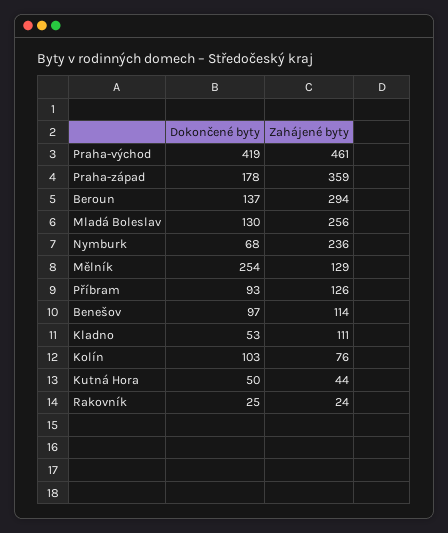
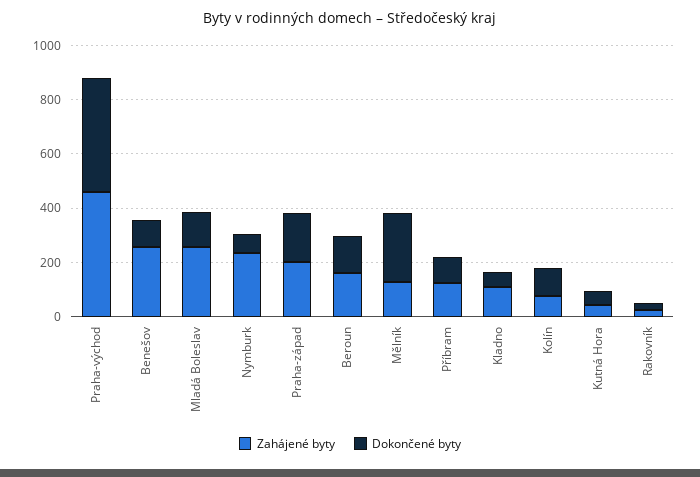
Zahájené byty, Praha-západ: 359 -> 200
Zahájené byty, Beroun: 294 -> 150
Zahájené byty, Benešov: 114 -> 250

